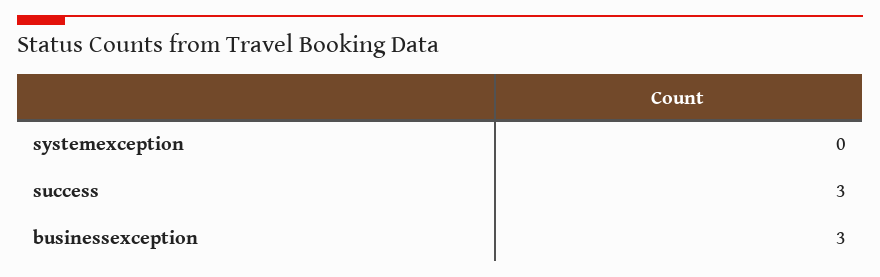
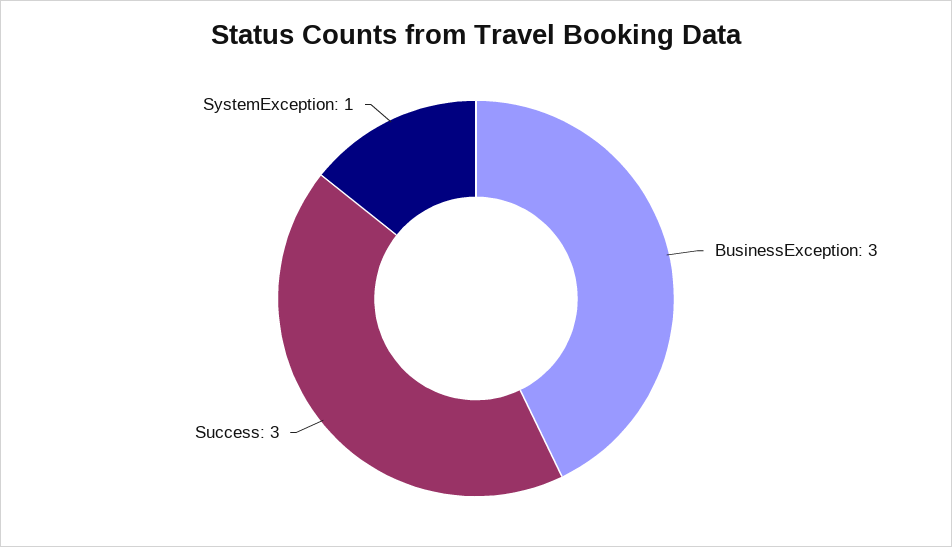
systemexception: 0 -> 1

